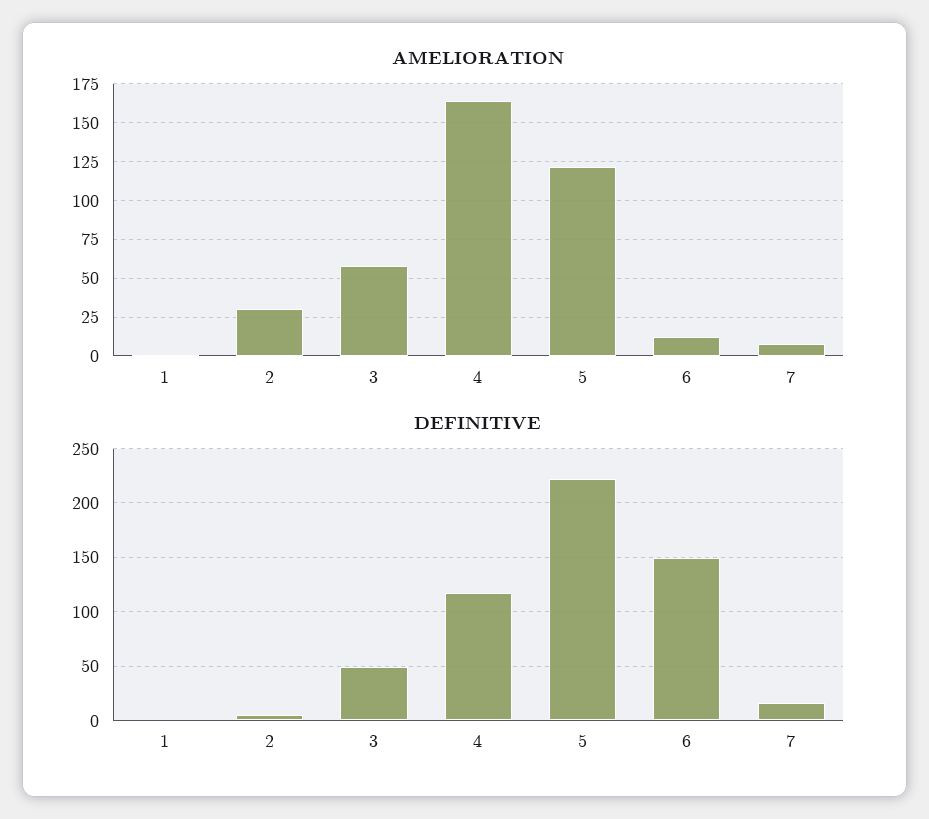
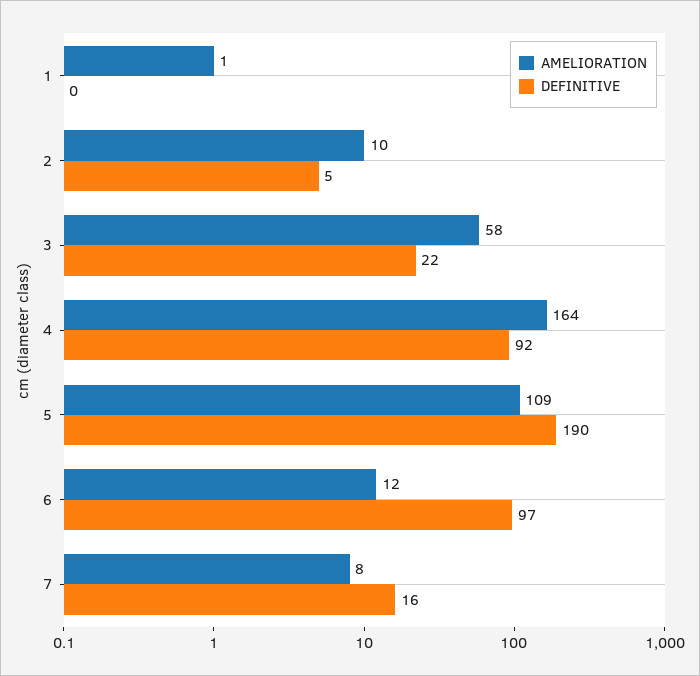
AMELIORATION, 2: 30 -> 10
AMELIORATION, 5: 120 -> 109
DEFINITIVE, 3: 50 -> 22
DEFINITIVE, 4: 120 -> 92
DEFINITIVE, 5: 220 -> 190
DEFINITIVE, 6: 150 -> 97

